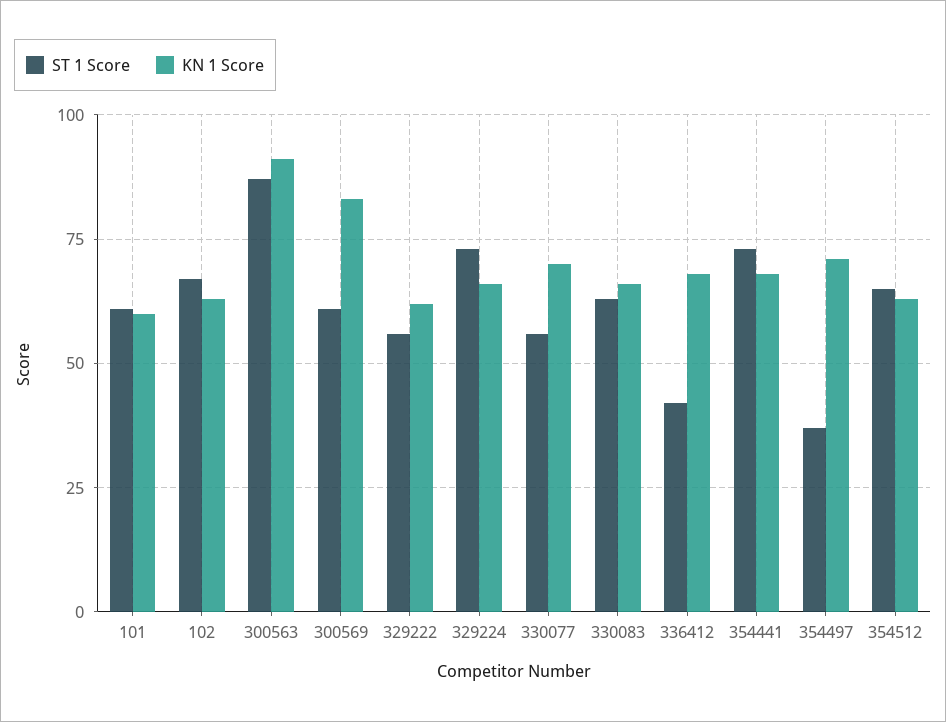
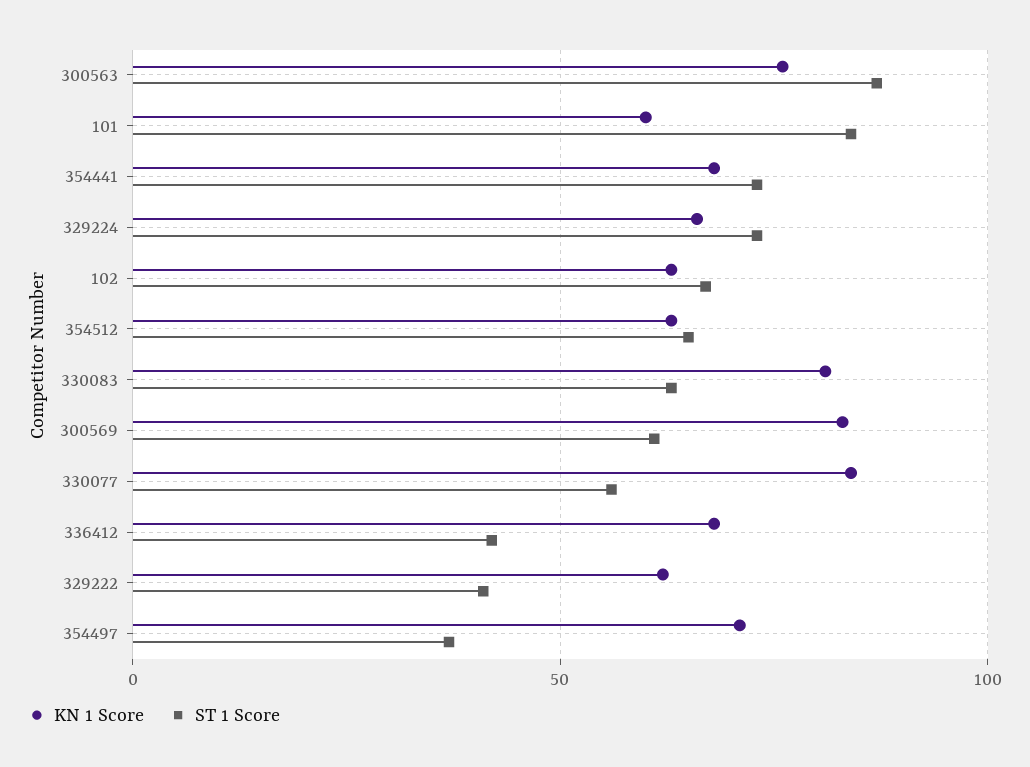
ST 1 Score, 101: 60 -> 85
KN 1 Score, 300563: 90 -> 75
ST 1 Score, 329222: 55 -> 40
KN 1 Score, 330077: 70 -> 85
KN 1 Score, 330083: 65 -> 80

